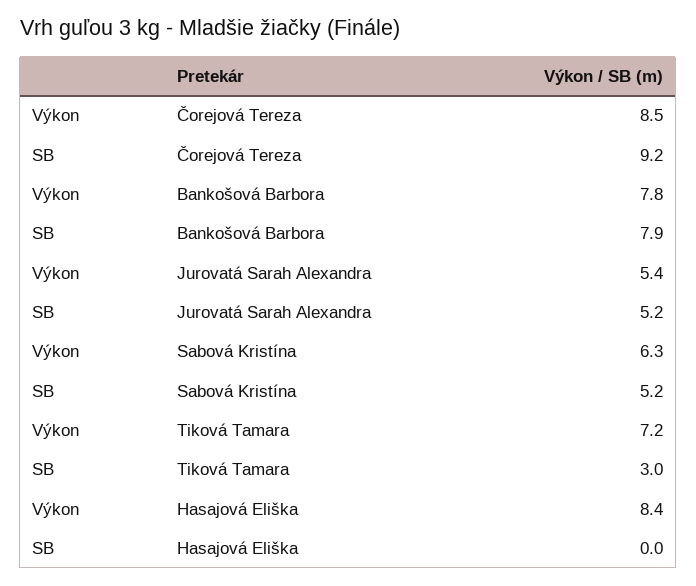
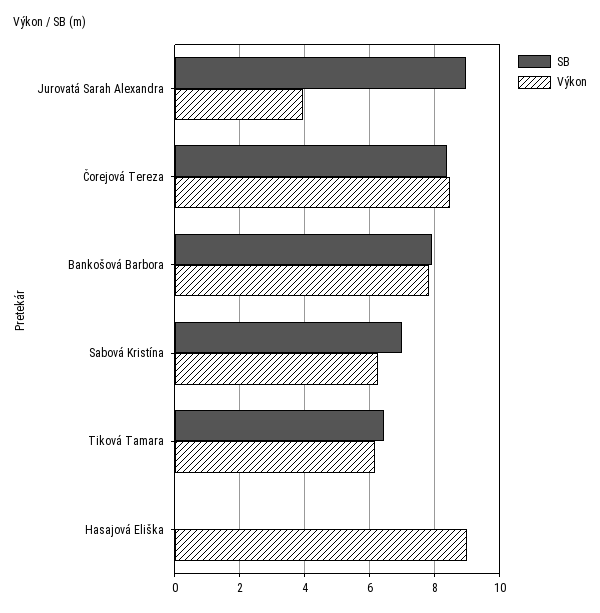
SB, Čorejová Tereza: 9.2 -> 8.4
Výkon, Jurovatá Sarah Alexandra: 5.4 -> 4
SB, Jurovatá Sarah Alexandra: 5.2 -> 9
SB, Sabová Kristína: 5.2 -> 7
Výkon, Tiková Tamara: 7.2 -> 6.2
SB, Tiková Tamara: 3 -> 6.4
Výkon, Hasajová Eliška: 8.4 -> 9

